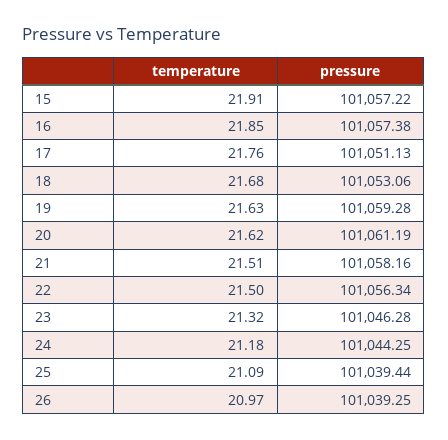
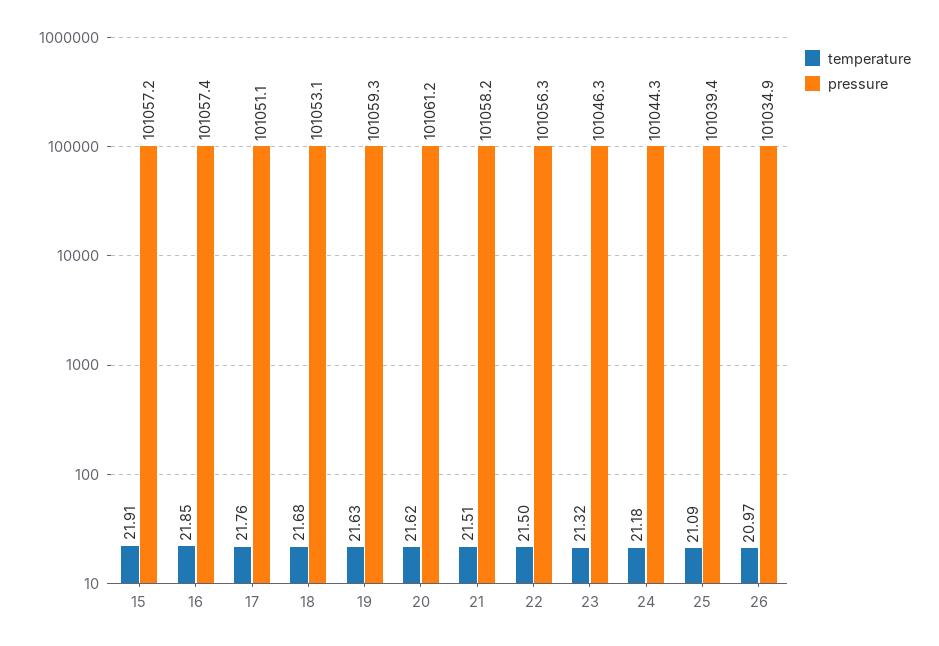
pressure, 26: 101039.25 -> 101034.9

